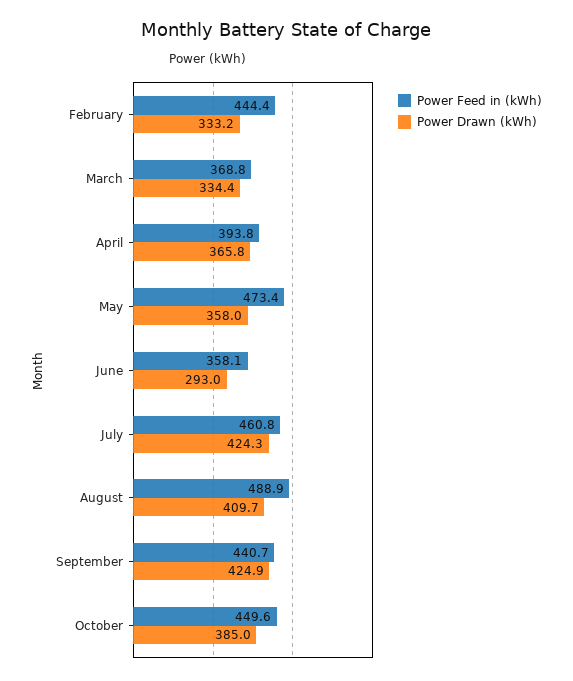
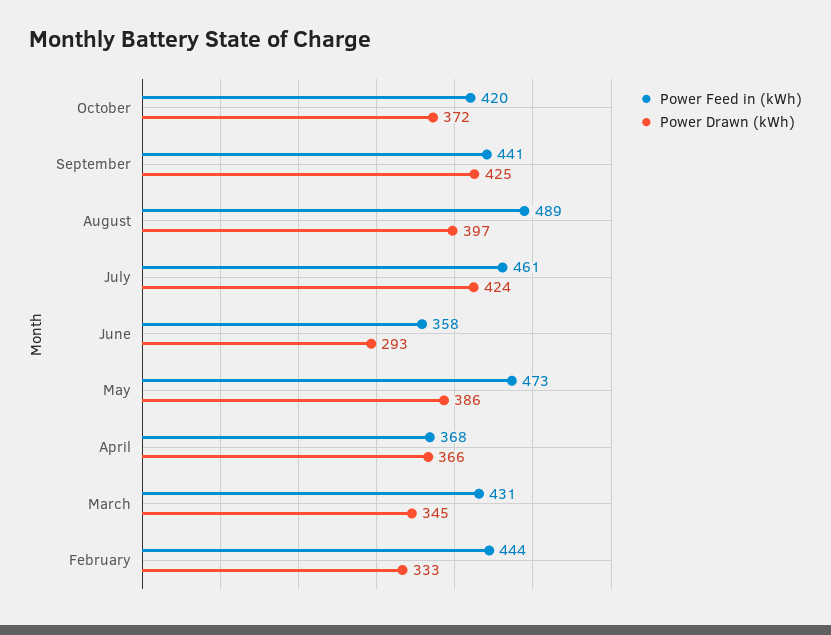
Power Feed in (kWh), March: 368.8 -> 431
Power Drawn (kWh), March: 334.4 -> 345
Power Feed in (kWh), April: 393.8 -> 368
Power Drawn (kWh), May: 358 -> 386
Power Drawn (kWh), August: 409.7 -> 397
Power Feed in (kWh), October: 449.6 -> 420
Power Drawn (kWh), October: 385 -> 372

